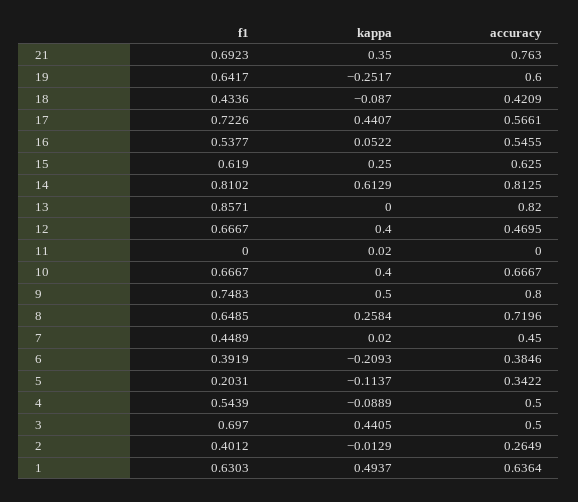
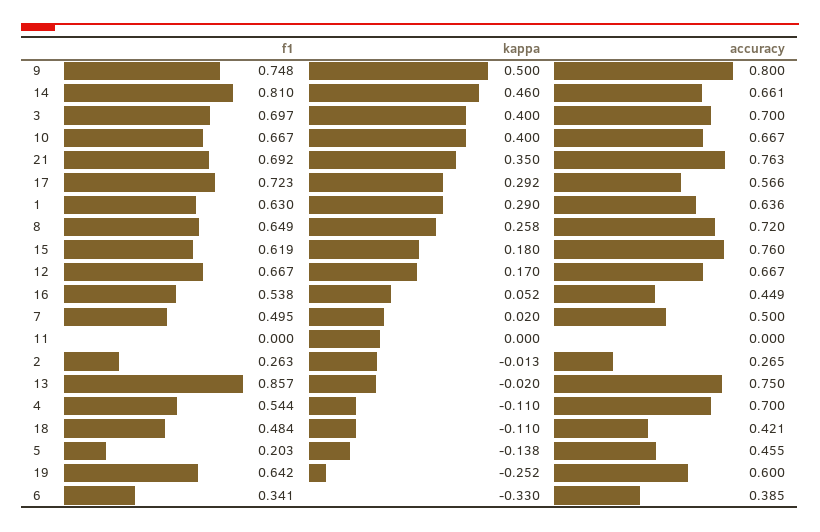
f1, 18: 0.4336 -> 0.484
kappa, 18: -0.087 -> -0.11
kappa, 17: 0.4407 -> 0.292
accuracy, 16: 0.5455 -> 0.449
kappa, 15: 0.25 -> 0.18
accuracy, 15: 0.625 -> 0.76
kappa, 14: 0.6129 -> 0.46
accuracy, 14: 0.8125 -> 0.661
kappa, 13: 0 -> -0.02
accuracy, 13: 0.82 -> 0.75
kappa, 12: 0.4 -> 0.17
accuracy, 12: 0.4695 -> 0.667
kappa, 11: 0.02 -> 0
f1, 7: 0.4489 -> 0.495
accuracy, 7: 0.45 -> 0.5
f1, 6: 0.3919 -> 0.341
kappa, 6: -0.2093 -> -0.33
kappa, 5: -0.1137 -> -0.138
accuracy, 5: 0.3422 -> 0.455
kappa, 4: -0.0889 -> -0.11
accuracy, 4: 0.5 -> 0.7
kappa, 3: 0.4405 -> 0.4
accuracy, 3: 0.5 -> 0.7
f1, 2: 0.4012 -> 0.263
kappa, 1: 0.4937 -> 0.29

